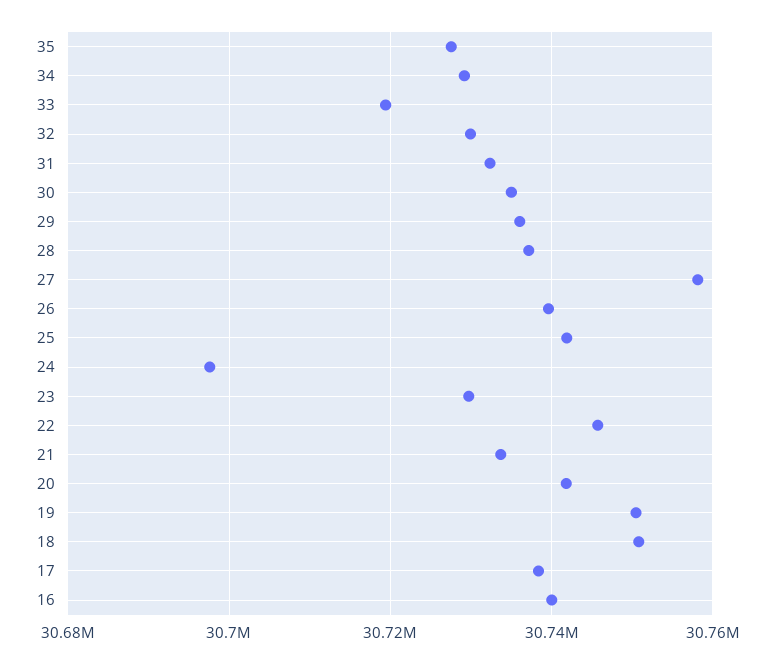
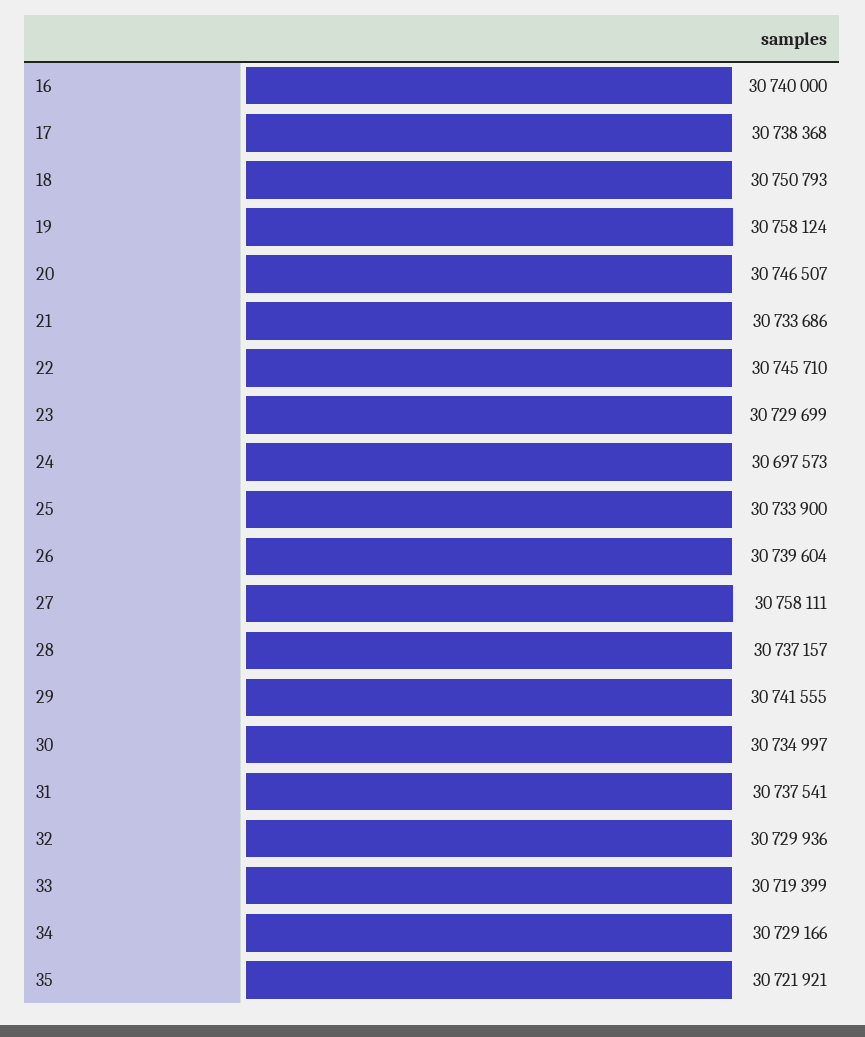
35: 30728000 -> 30721921
31: 30732000 -> 30737541
29: 30736000 -> 30741555
25: 30742000 -> 30733900
20: 30742000 -> 30746507
19: 30750000 -> 30758124

